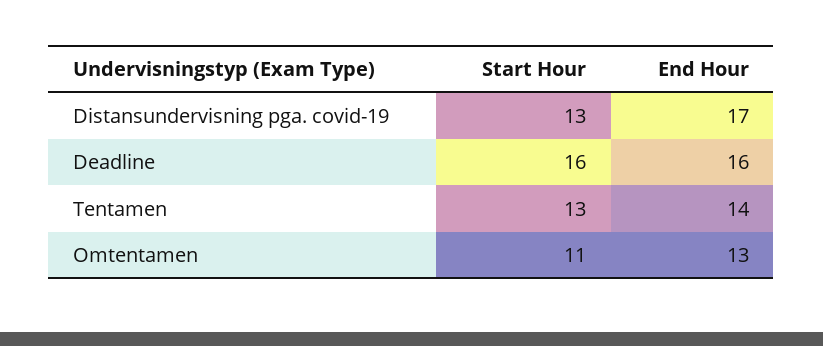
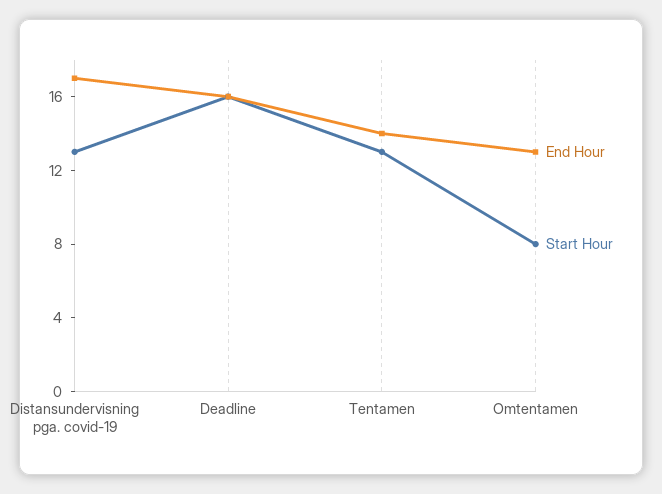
Start Hour, Omtentamen: 11 -> 8

